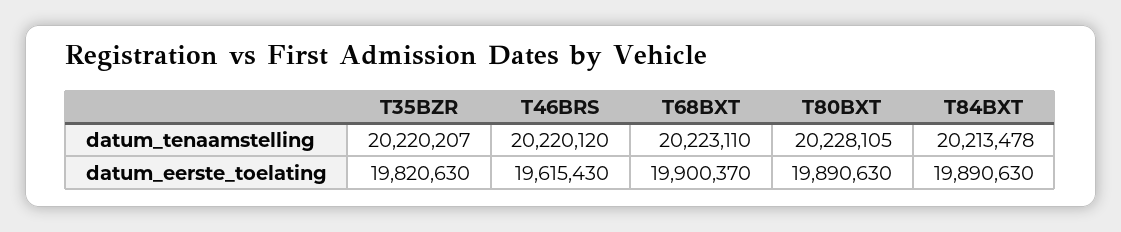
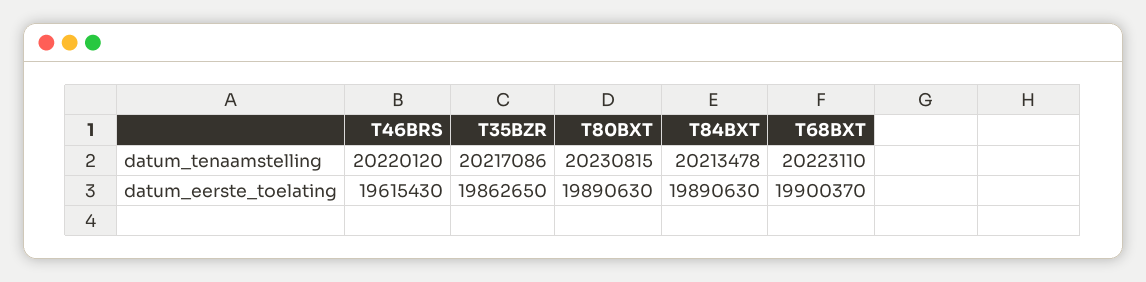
T35BZR, datum_tenaamstelling: 20220207 -> 20217086
T80BXT, datum_tenaamstelling: 20228105 -> 20230815
T35BZR, datum_eerste_toelating: 19820630 -> 19862650

